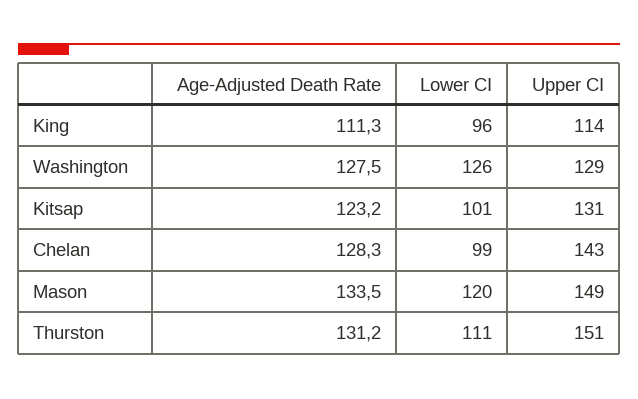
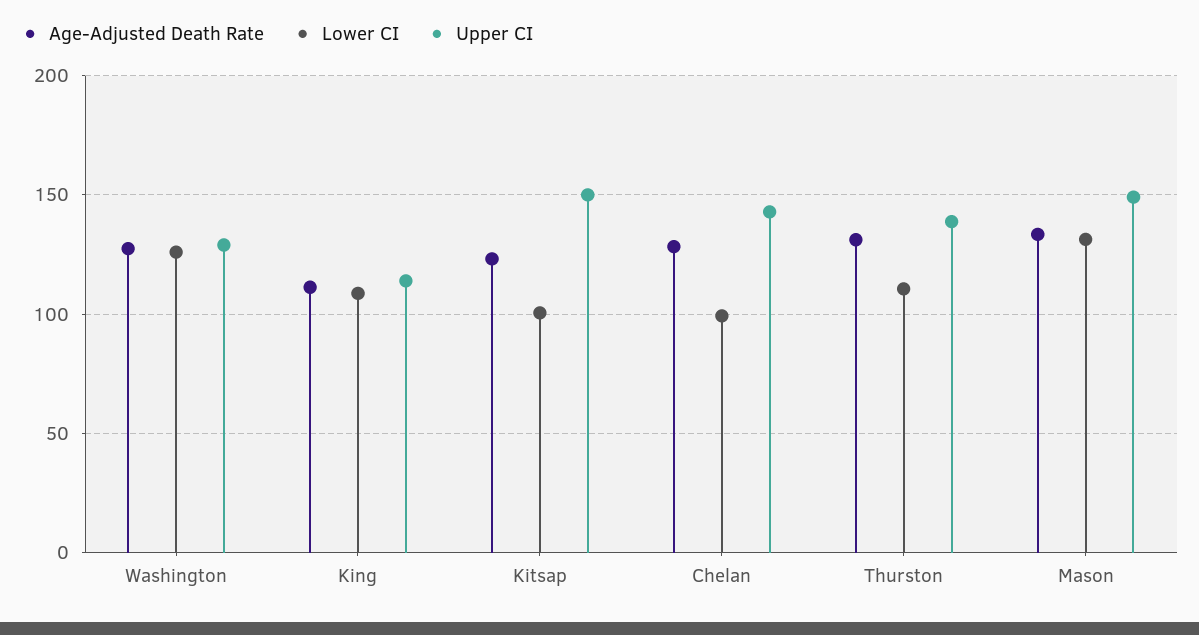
Lower CI, King: 96 -> 110
Upper CI, Kitsap: 131 -> 150
Lower CI, Mason: 120 -> 130
Upper CI, Thurston: 151 -> 140

